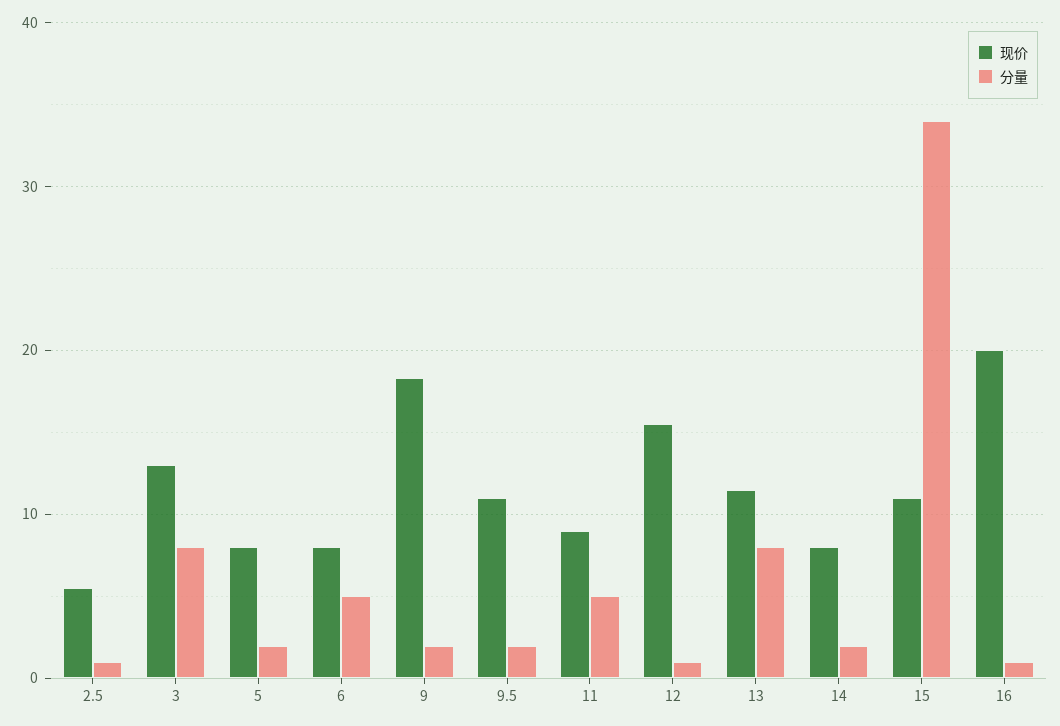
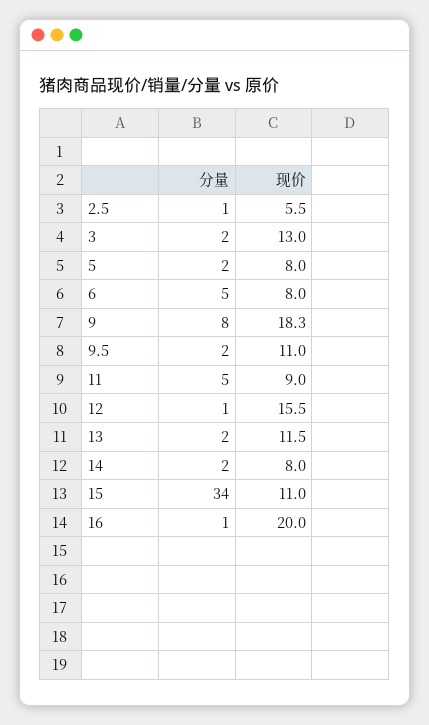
分量, 3: 8 -> 2
分量, 9: 2 -> 8
分量, 13: 8 -> 2

